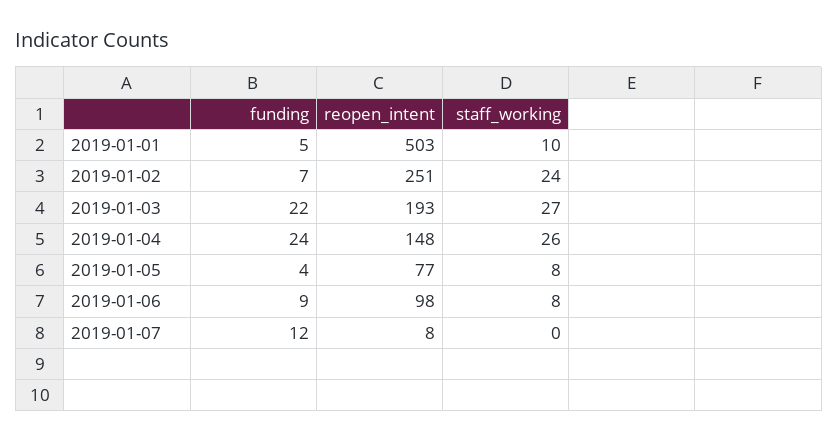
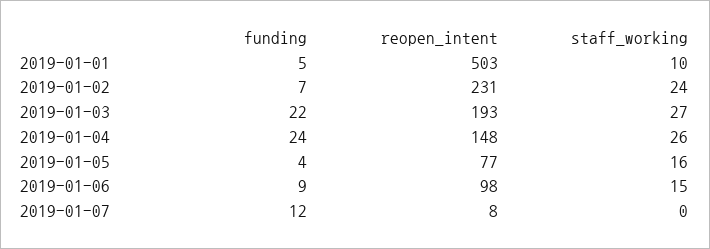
reopen_intent, 2019-01-02: 251 -> 231
staff_working, 2019-01-05: 8 -> 16
staff_working, 2019-01-06: 8 -> 15

